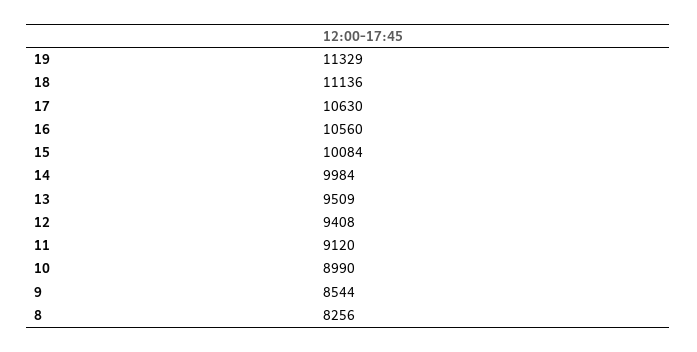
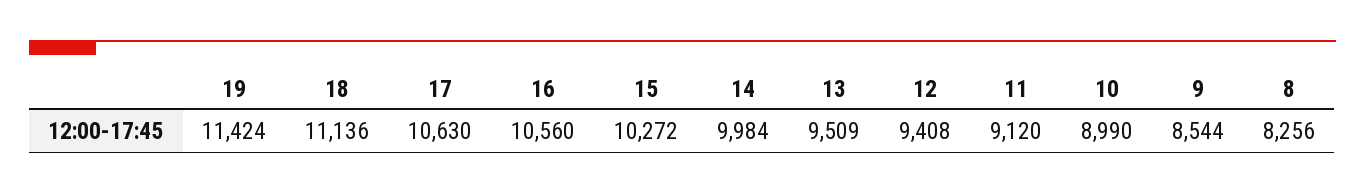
19: 11329 -> 11424
15: 10084 -> 10272

